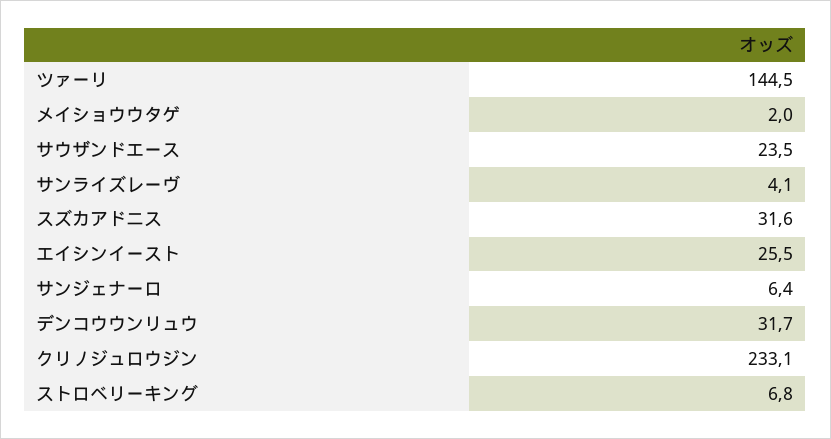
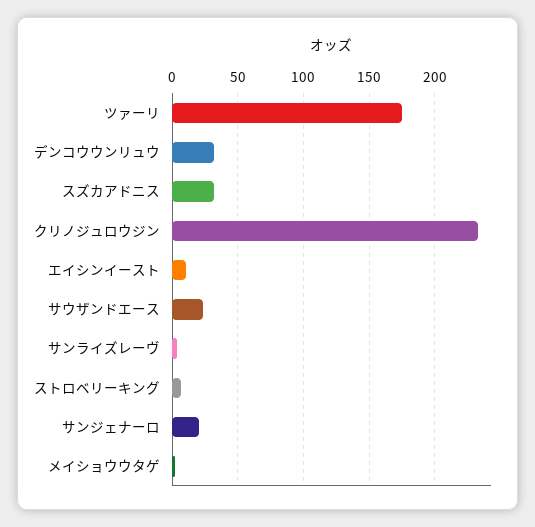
ツァーリ: 144.5 -> 175
エイシンイースト: 25.5 -> 10
サンジェナーロ: 6.4 -> 20

